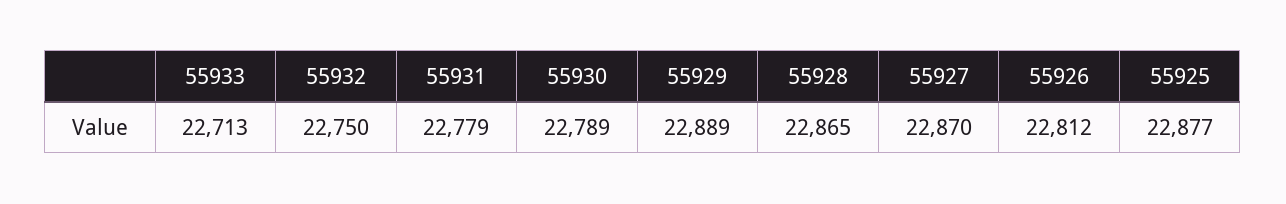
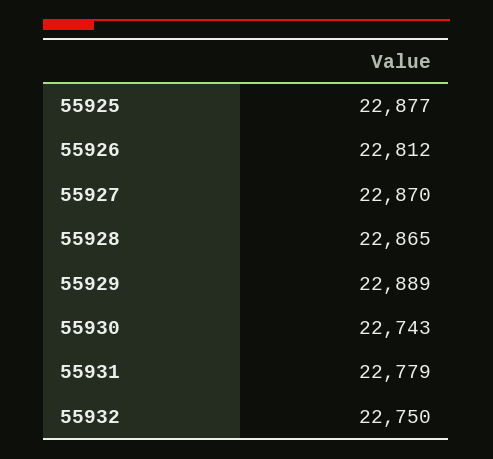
55933: 22713 -> none
55930: 22789 -> 22743

